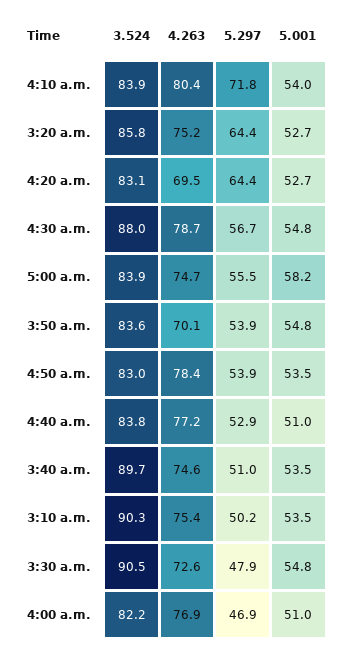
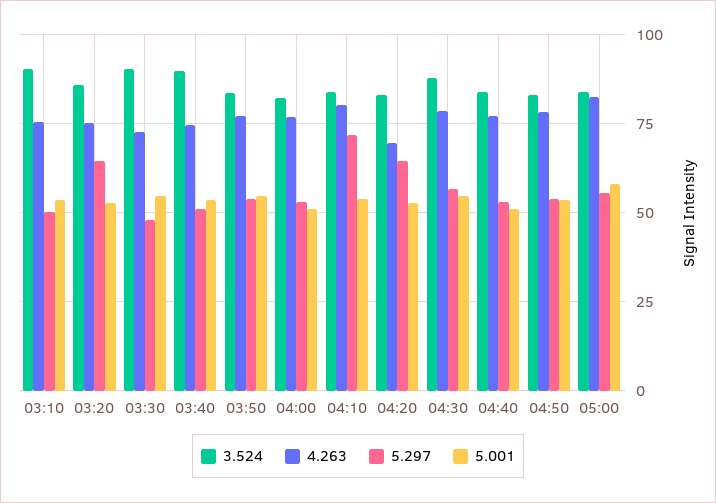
4.263, 5:00 a.m.: 74.7 -> 82.5
4.263, 3:50 a.m.: 70.1 -> 77.5
5.297, 4:00 a.m.: 46.9 -> 52.5

